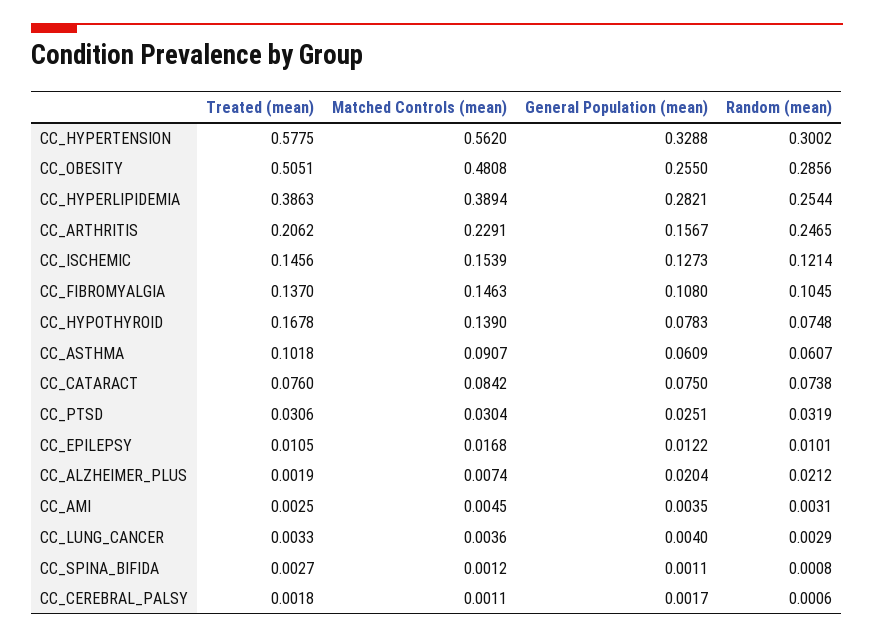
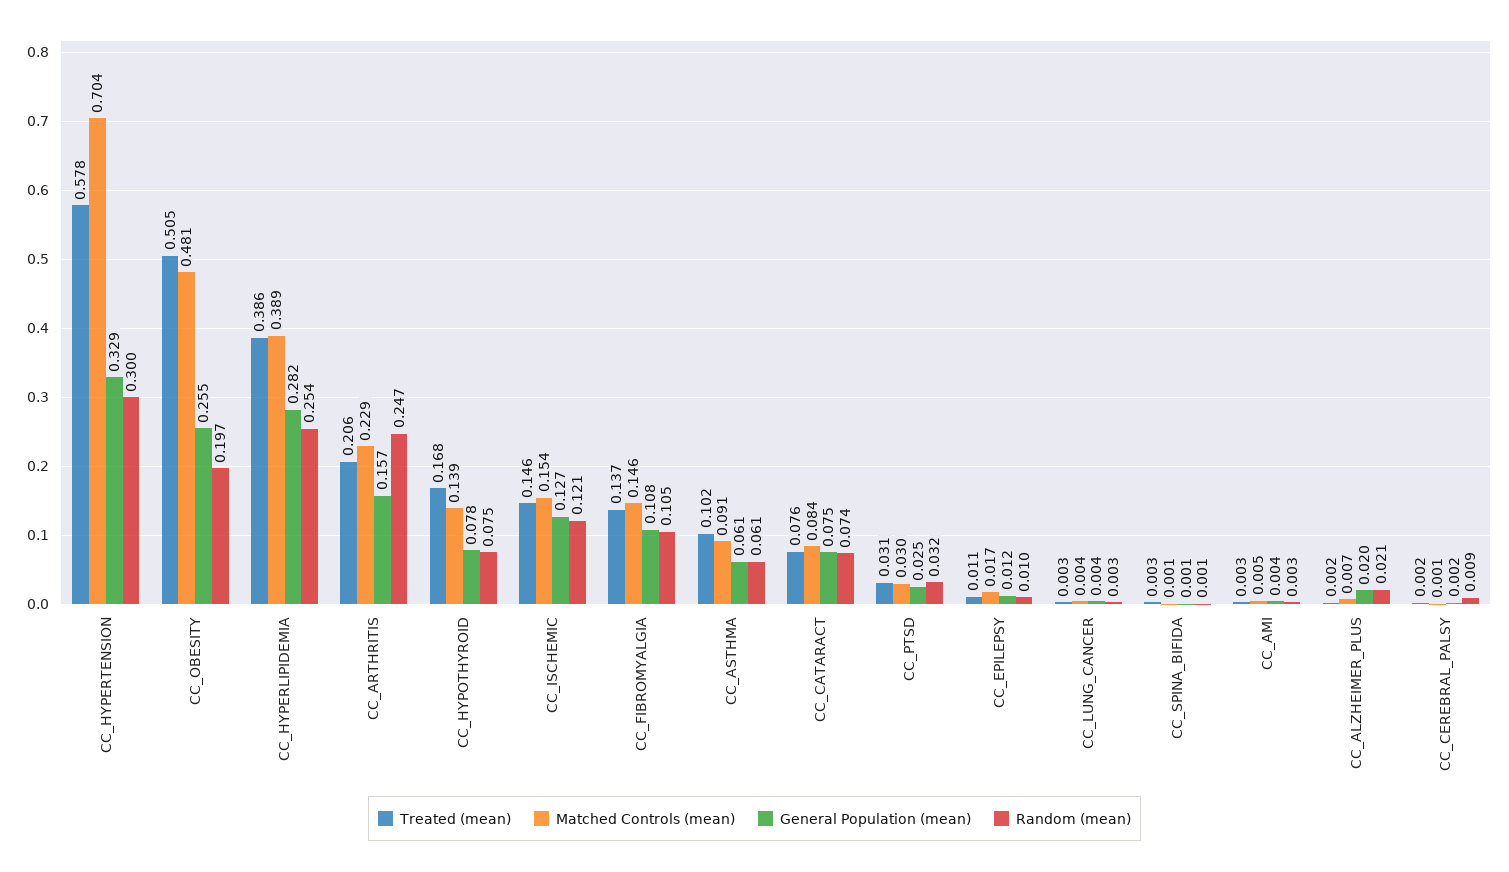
Matched Controls (mean), CC_HYPERTENSION: 0.562 -> 0.704
Random (mean), CC_OBESITY: 0.2856 -> 0.197
Random (mean), CC_CEREBRAL_PALSY: 0.0006 -> 0.009

